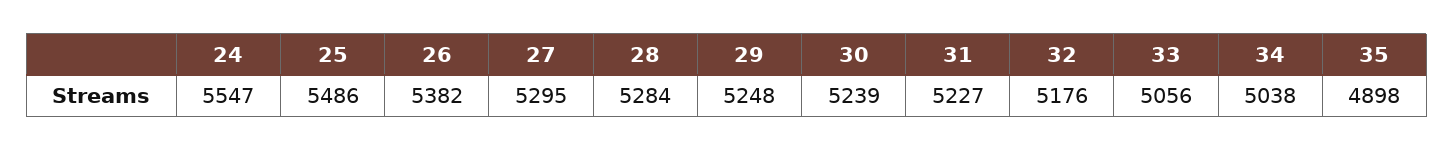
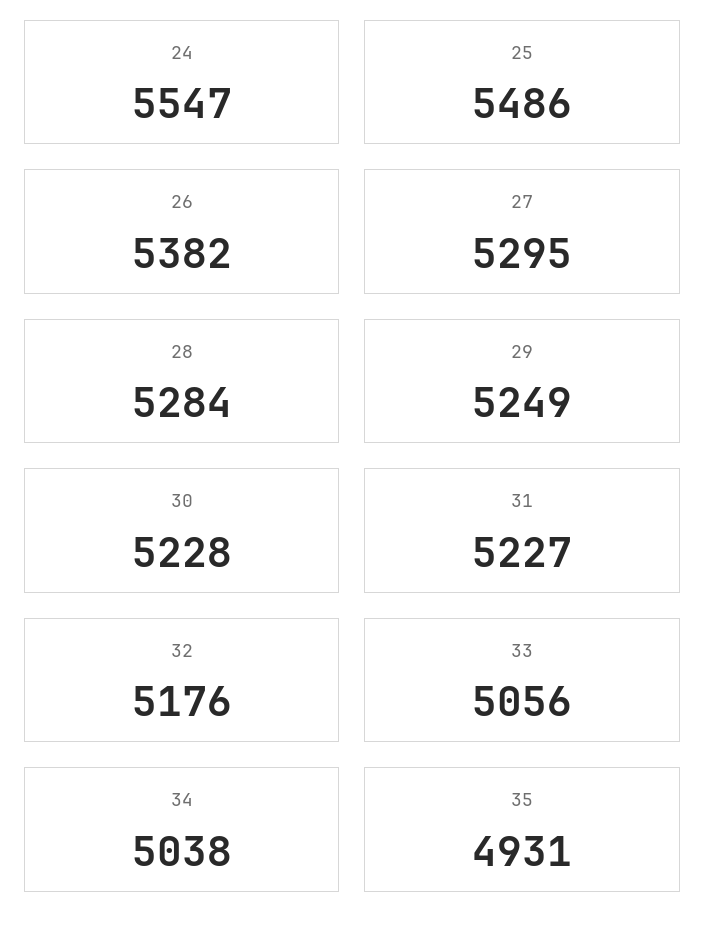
29: 5248 -> 5249
30: 5239 -> 5228
35: 4898 -> 4931

